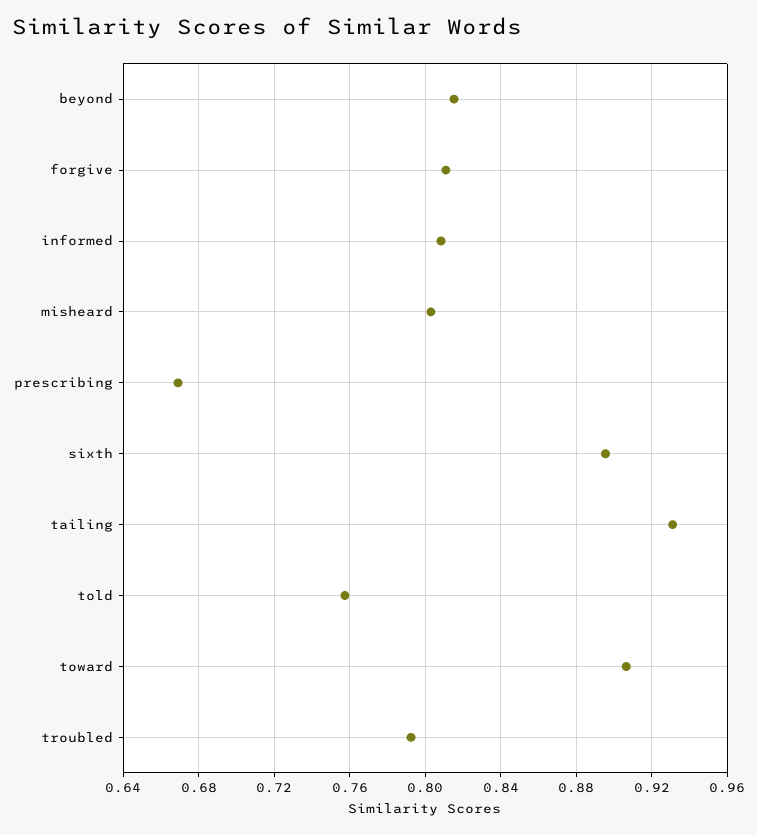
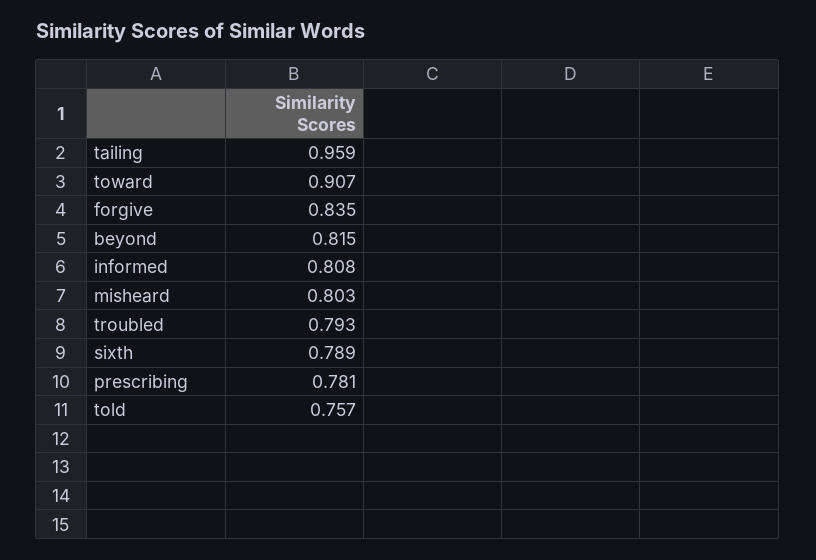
forgive: 0.81 -> 0.835
prescribing: 0.67 -> 0.781
sixth: 0.895 -> 0.789
tailing: 0.93 -> 0.959

